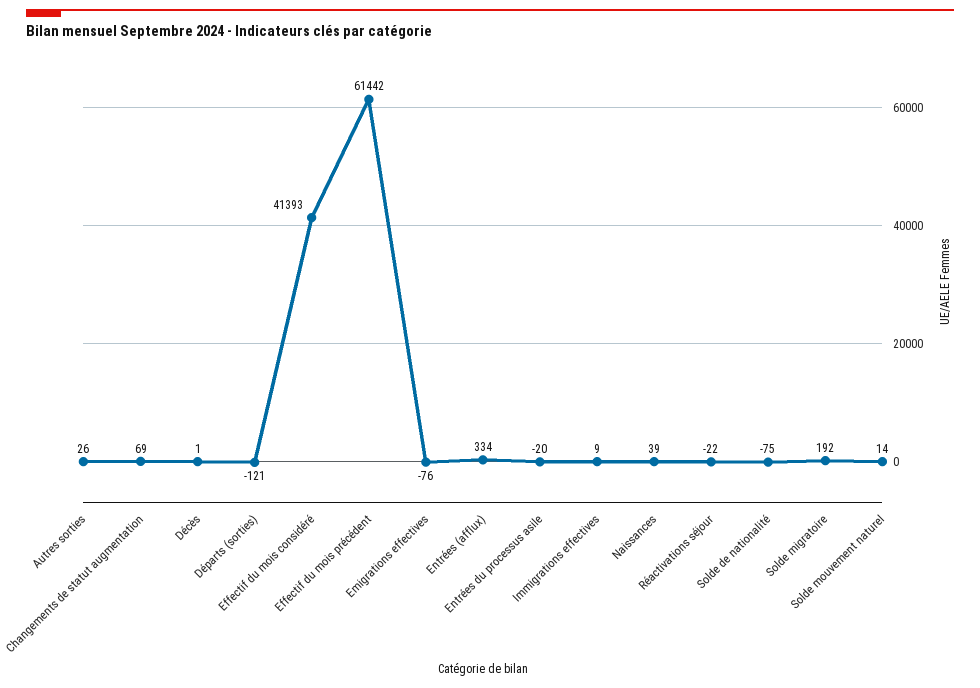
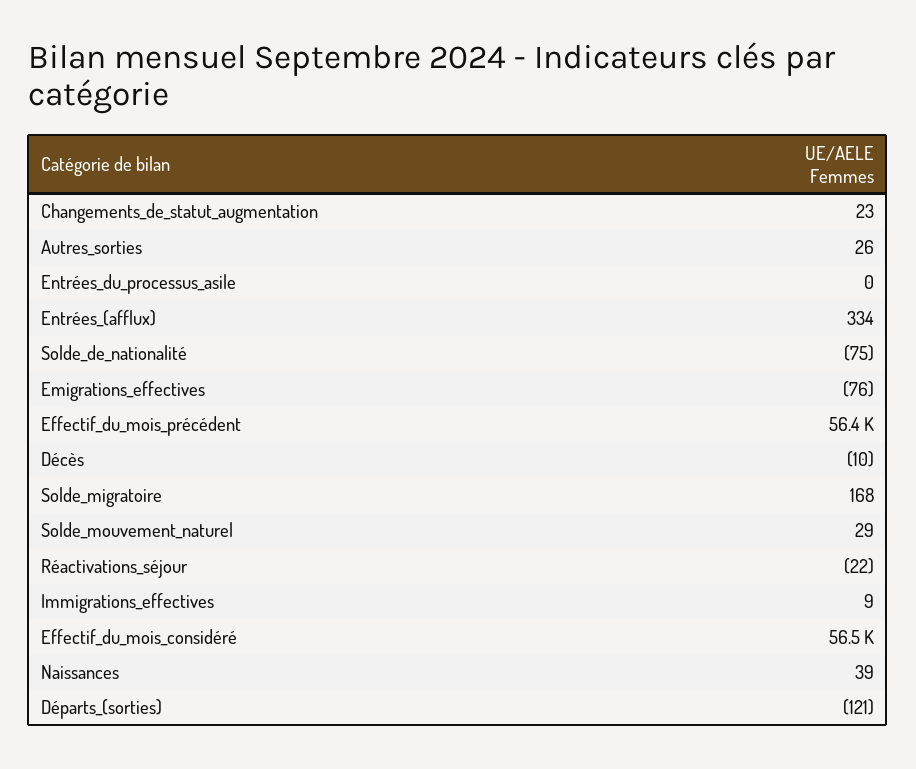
Changements de statut augmentation: 69 -> 23
Décès: 1 -> -10
Effectif du mois considéré: 41393 -> 56500
Effectif du mois précédent: 61442 -> 56400
Entrées du processus asile: -20 -> 0
Solde migratoire: 192 -> 168
Solde mouvement naturel: 14 -> 29

